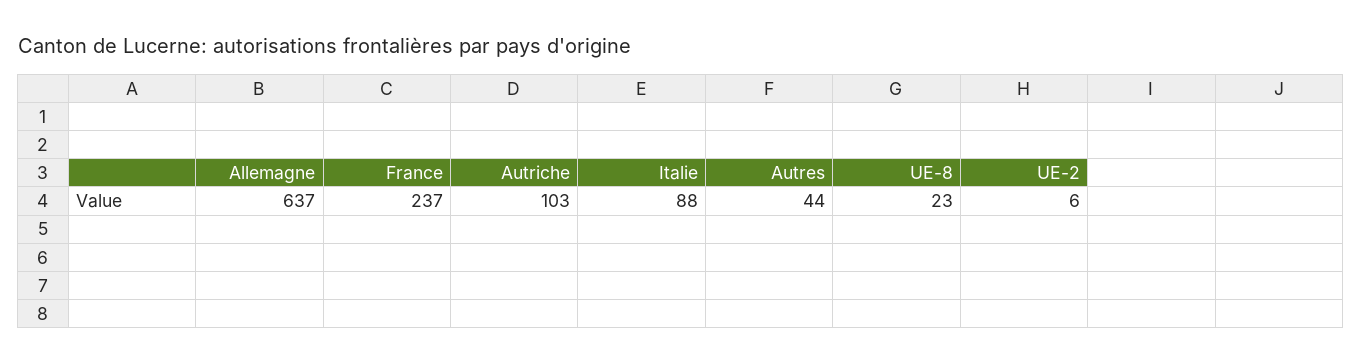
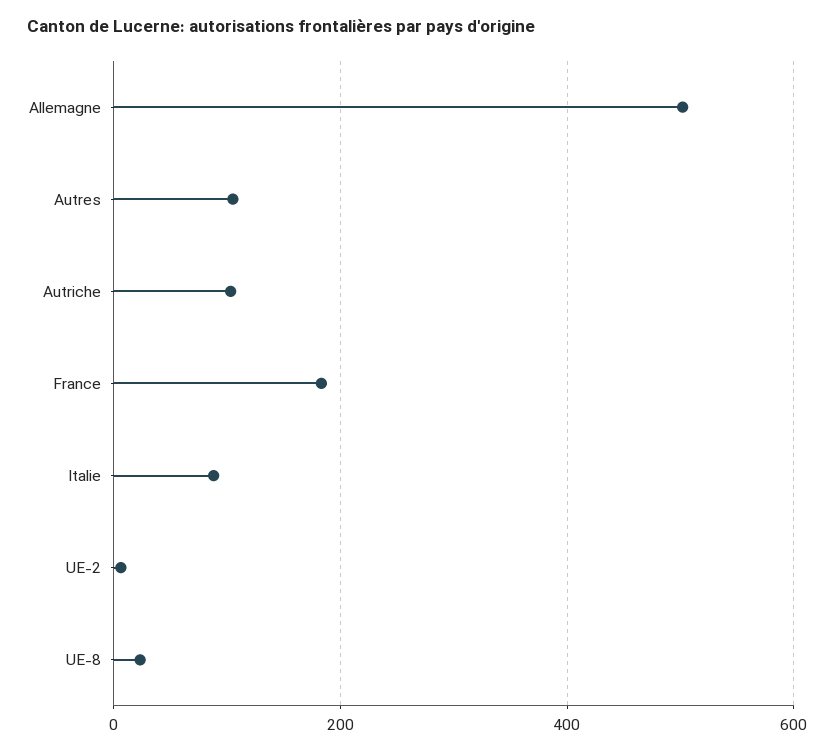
Allemagne: 637 -> 500
France: 237 -> 180
Autres: 44 -> 100

